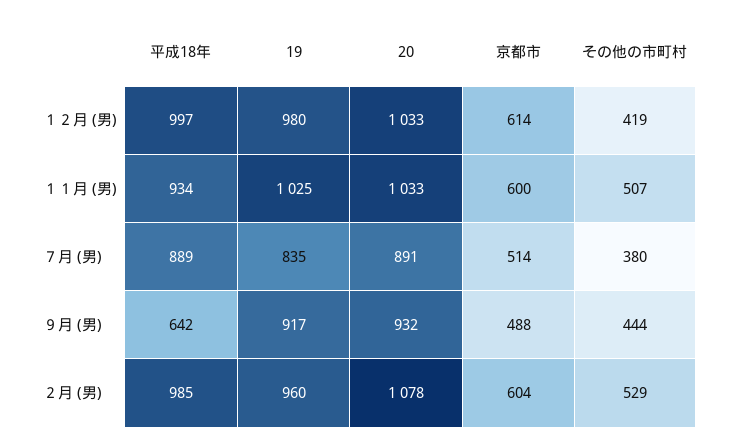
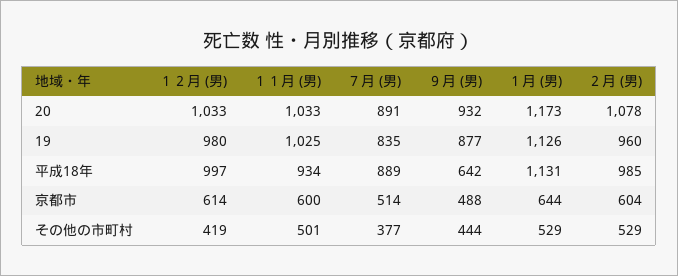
その他の市町村, １１月 (男): 507 -> 501
その他の市町村, ７月 (男): 380 -> 377
19, ９月 (男): 917 -> 877
20, １月 (男): none -> 1173
19, １月 (男): none -> 1126
平成18年, １月 (男): none -> 1131
京都市, １月 (男): none -> 644
その他の市町村, １月 (男): none -> 529

